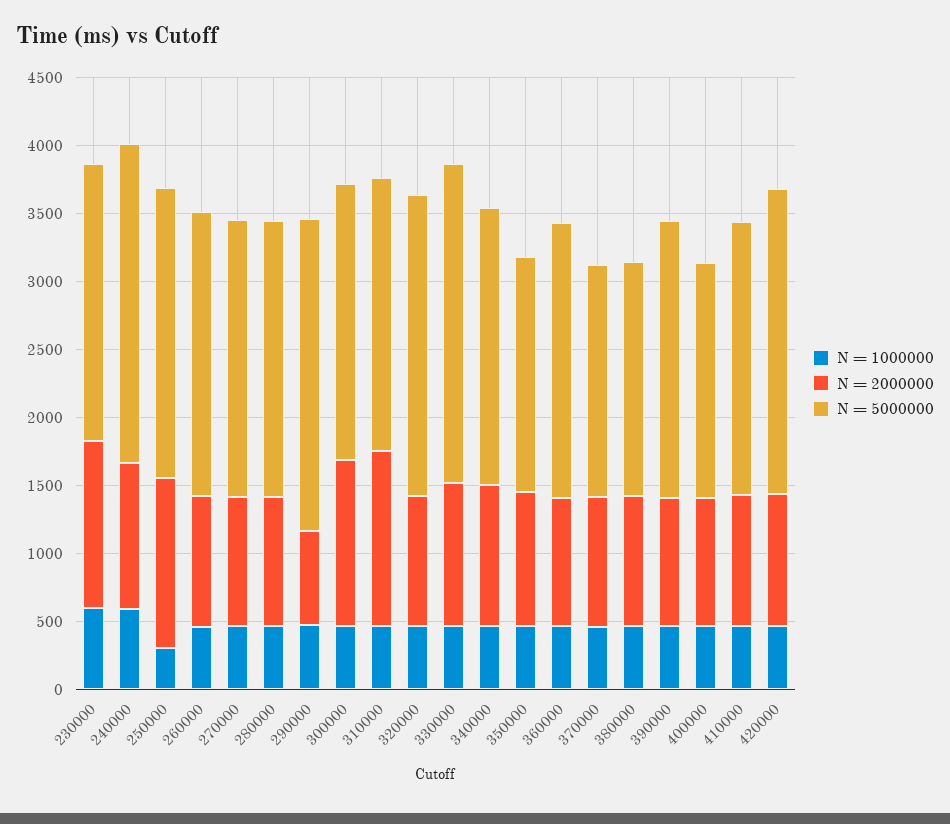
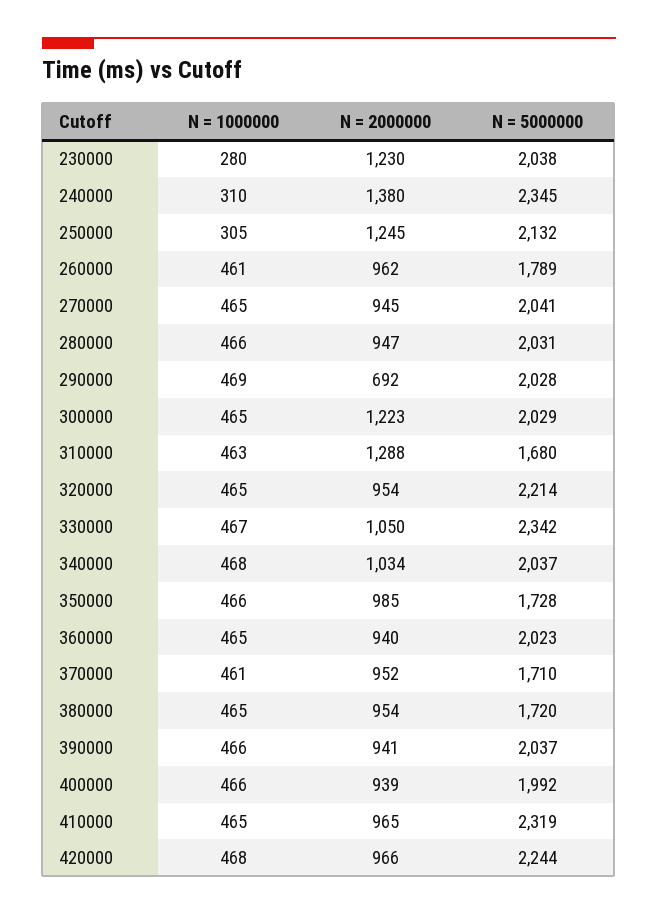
N = 1000000, 230000: 600 -> 280
N = 1000000, 240000: 600 -> 310
N = 2000000, 240000: 1100 -> 1380
N = 5000000, 260000: 2100 -> 1789
N = 5000000, 290000: 2300 -> 2028
N = 5000000, 310000: 2000 -> 1680
N = 5000000, 400000: 1700 -> 1992
N = 5000000, 410000: 2000 -> 2319

